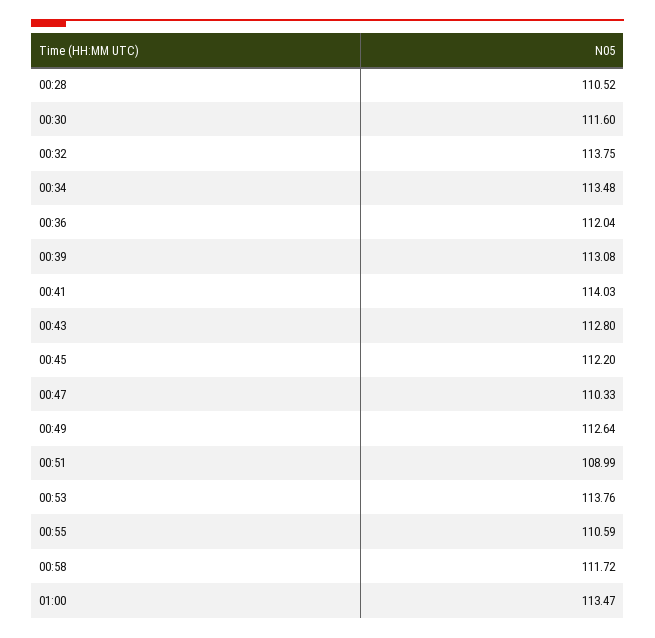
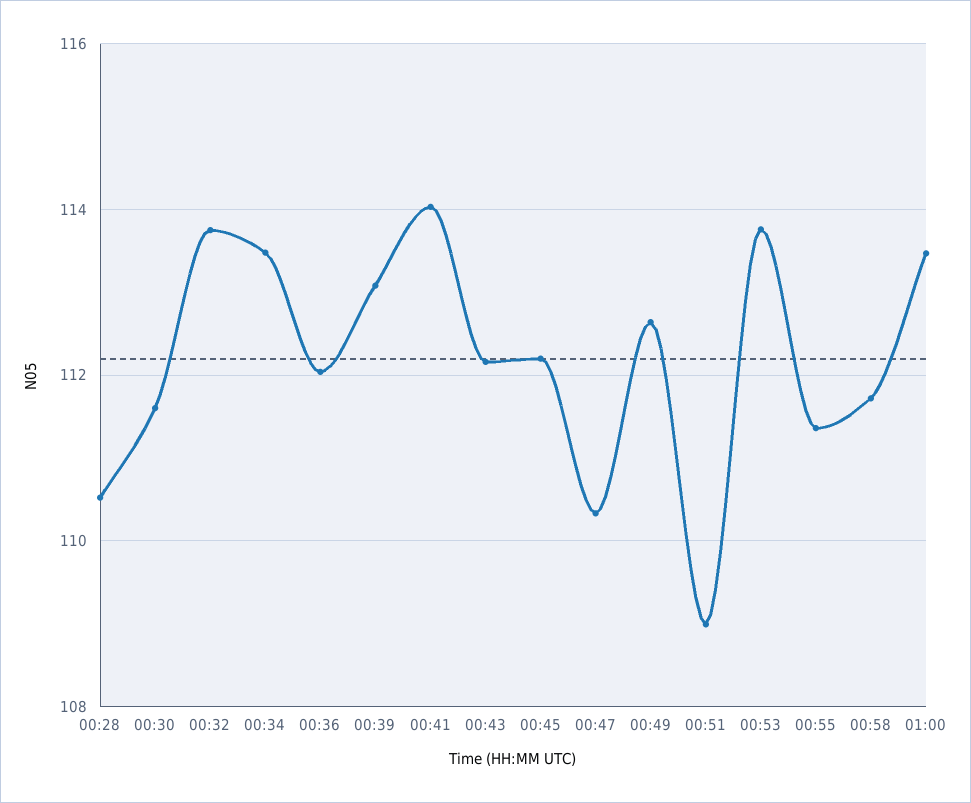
00:43: 112.8 -> 112.2
00:55: 110.59 -> 111.4

